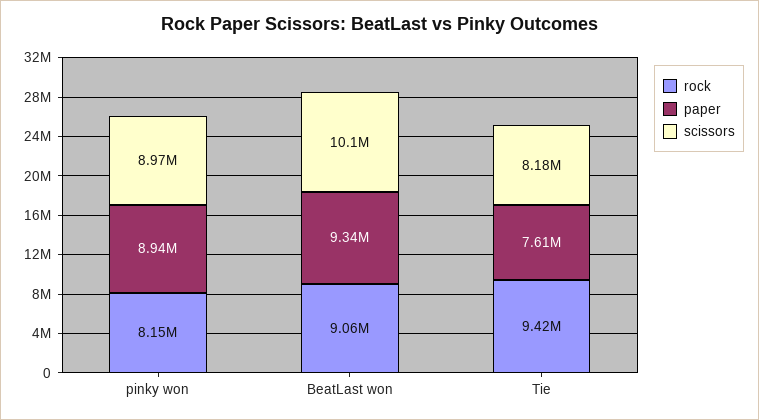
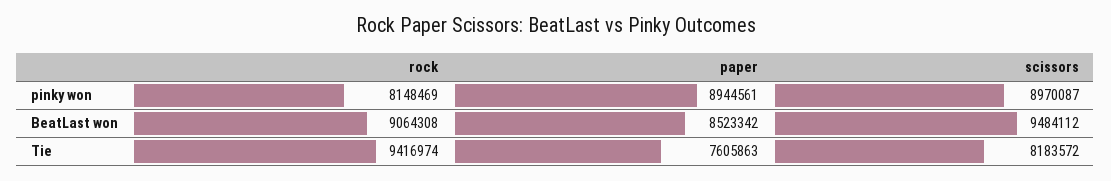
paper, BeatLast won: 9340000 -> 8523342
scissors, BeatLast won: 10100000 -> 9484112

